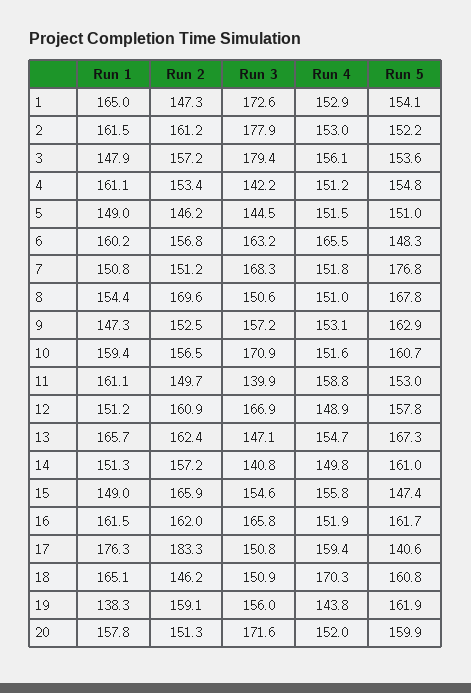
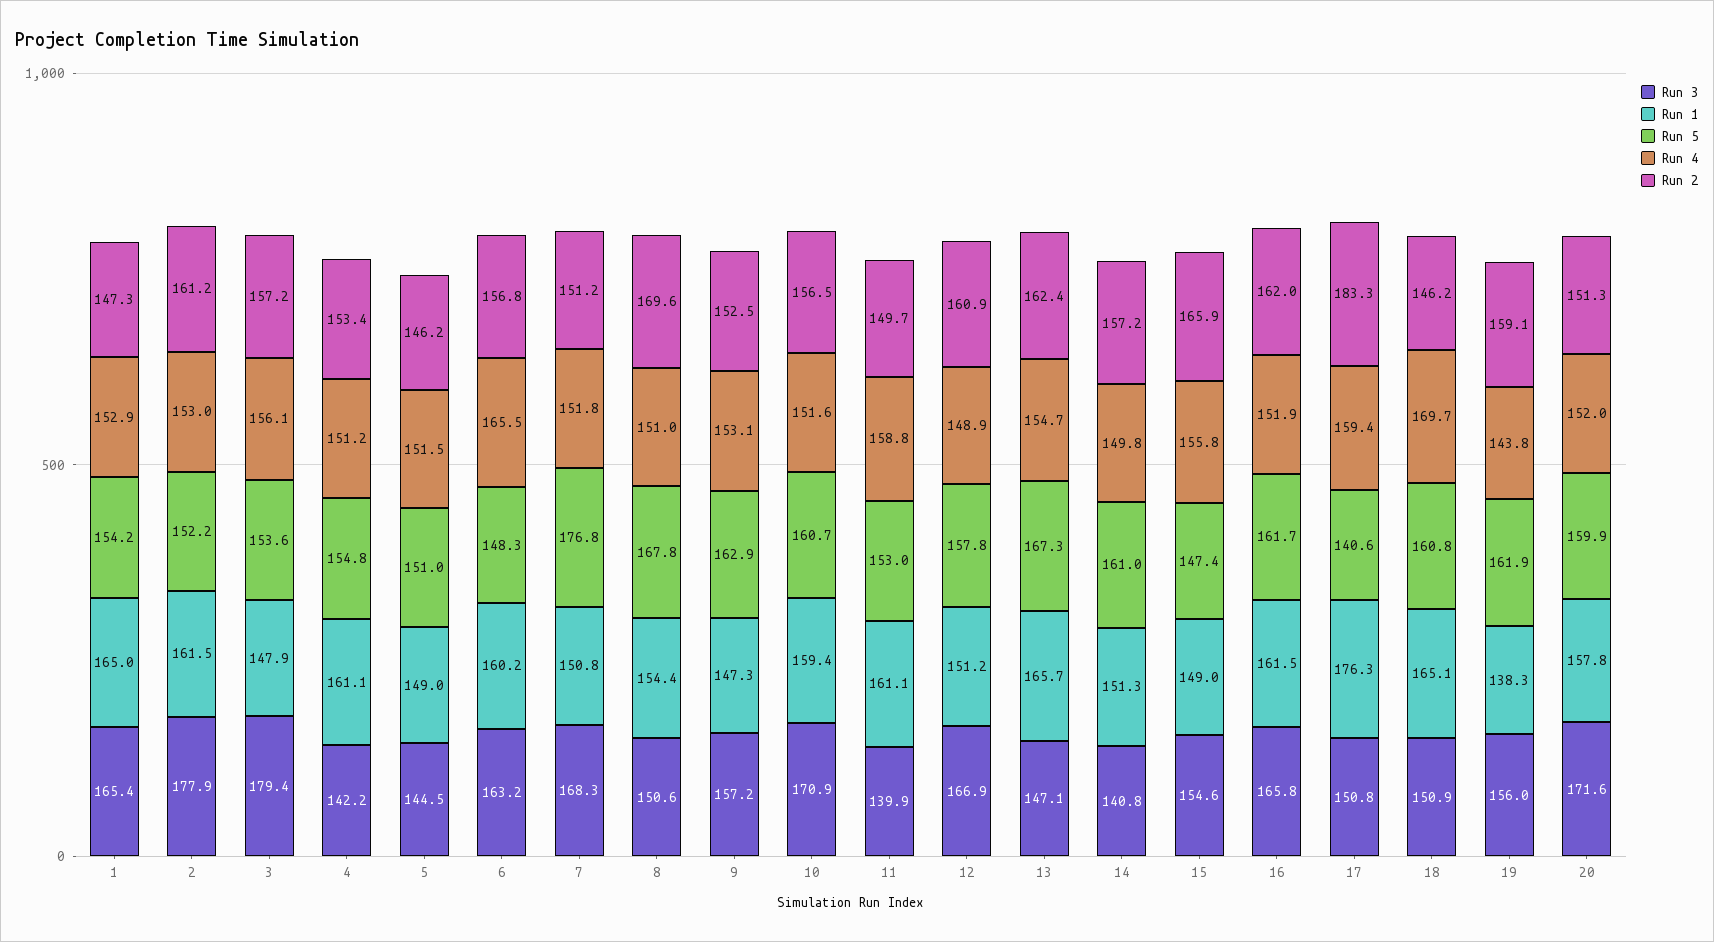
Run 3, 1: 172.6 -> 165.4
Run 5, 1: 154.1 -> 154.2
Run 4, 18: 170.3 -> 169.7

